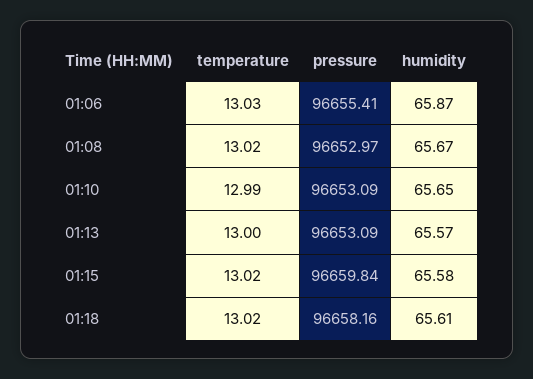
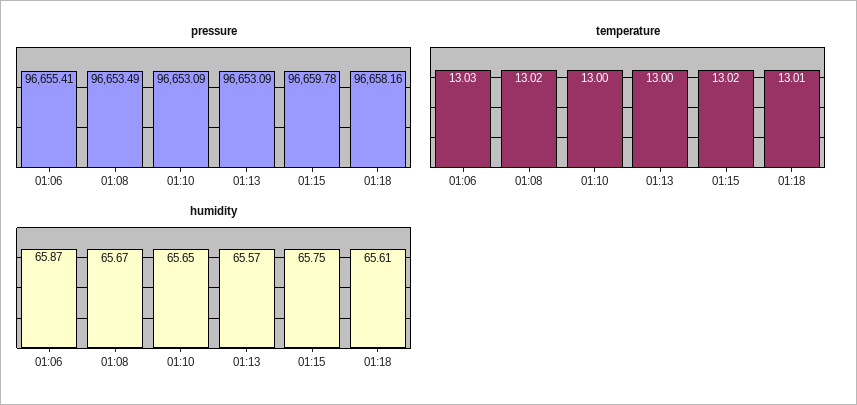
pressure, 01:08: 96652.97 -> 96653.49
temperature, 01:10: 12.99 -> 13
pressure, 01:15: 96659.84 -> 96659.78
humidity, 01:15: 65.58 -> 65.75
temperature, 01:18: 13.02 -> 13.01

